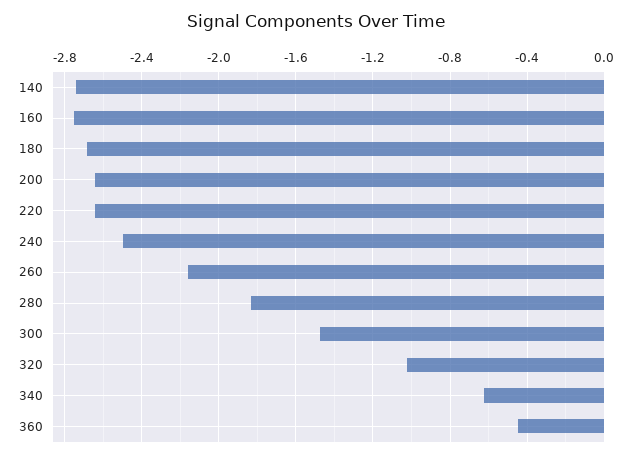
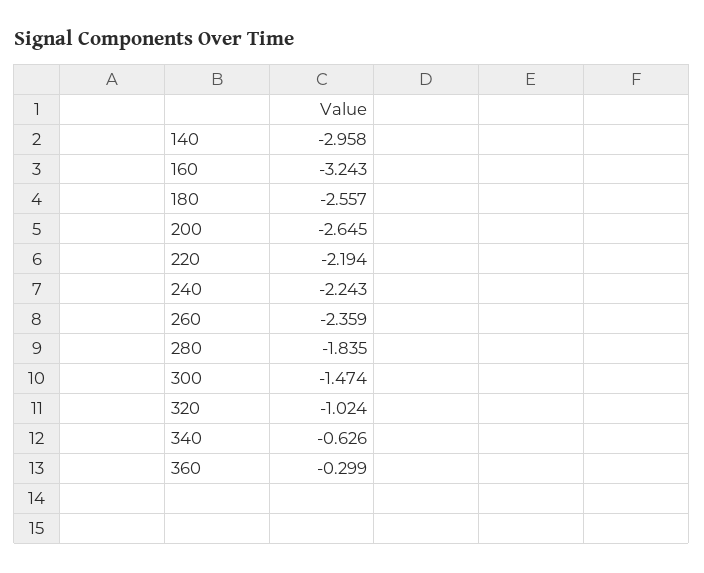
140: -2.75 -> -2.958
160: -2.75 -> -3.243
180: -2.7 -> -2.557
220: -2.65 -> -2.194
240: -2.5 -> -2.243
260: -2.15 -> -2.359
360: -0.45 -> -0.299

